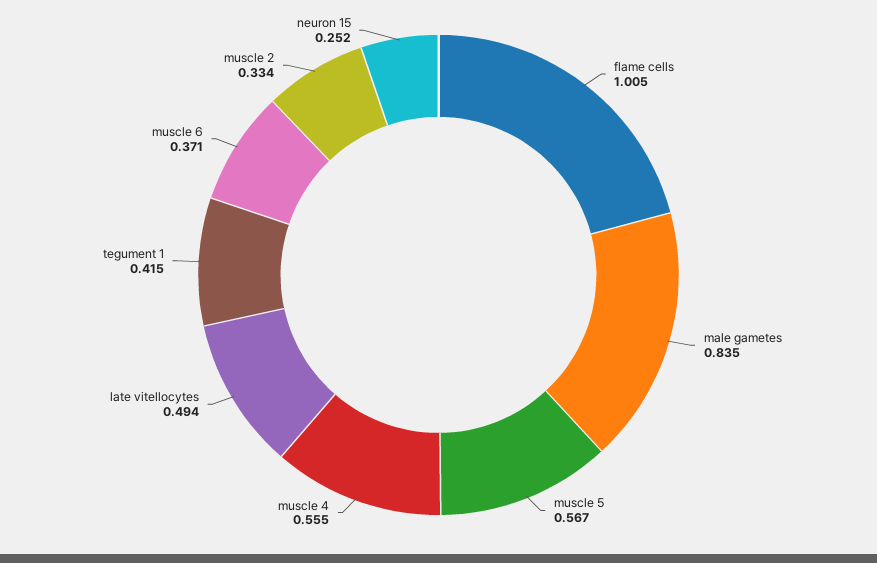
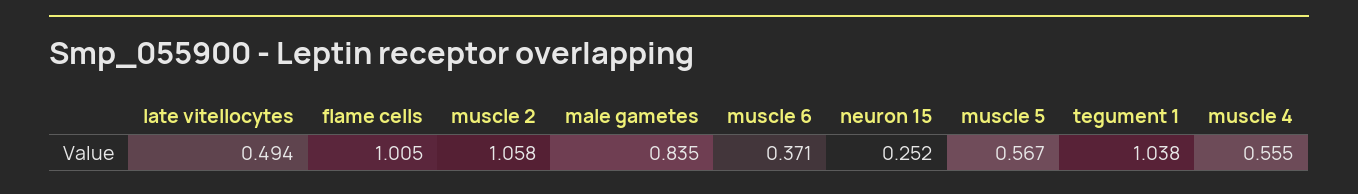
tegument 1: 0.415 -> 1.038
muscle 2: 0.334 -> 1.058

